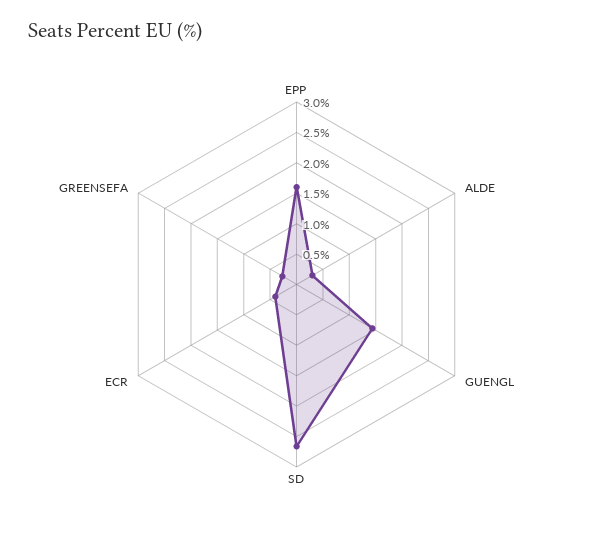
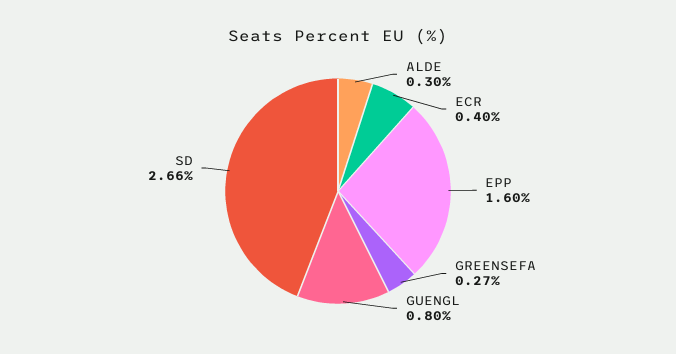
GUENGL: 1.5 -> 0.8

